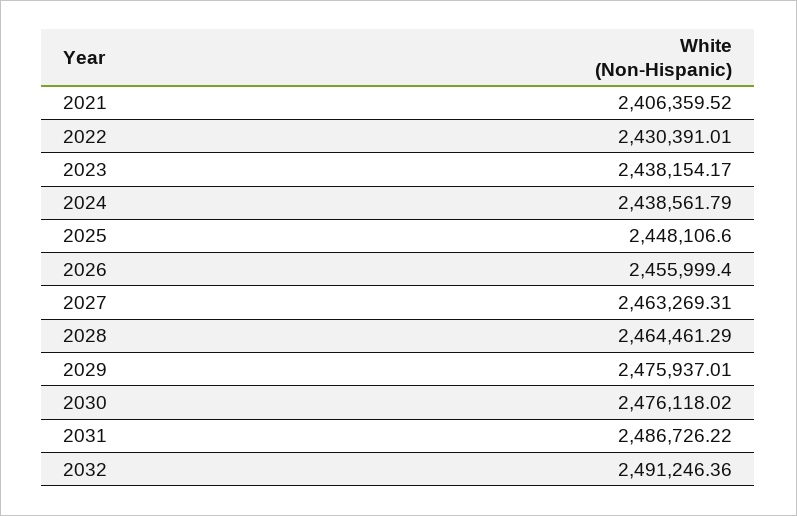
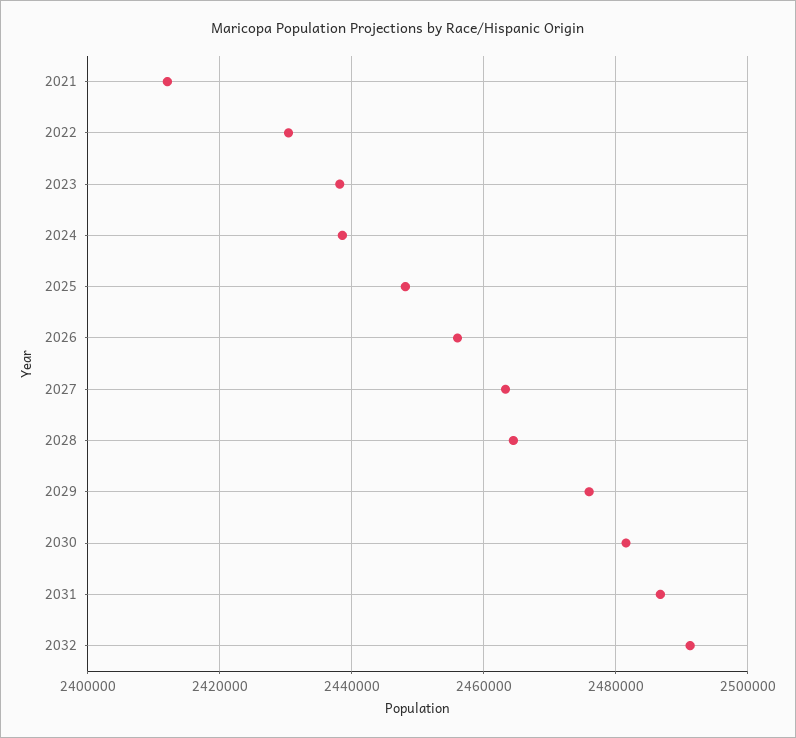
2021: 2406359.52 -> 2412000
2030: 2476118.02 -> 2482000

